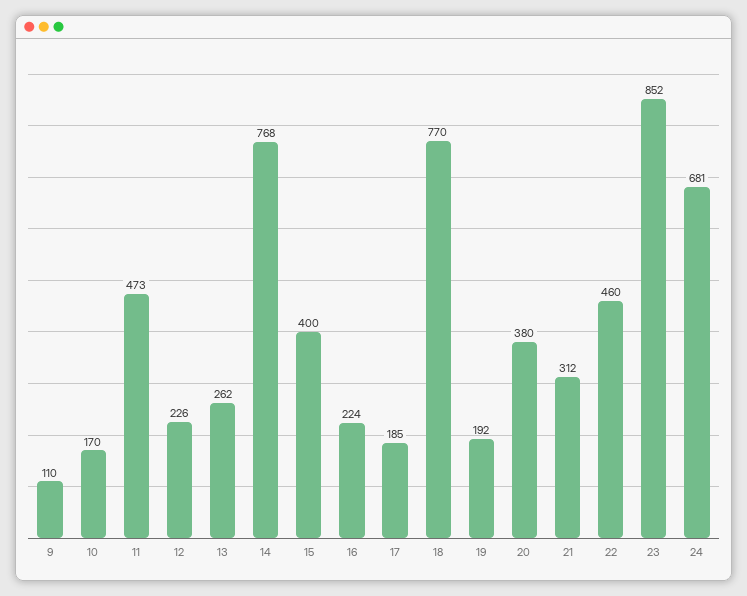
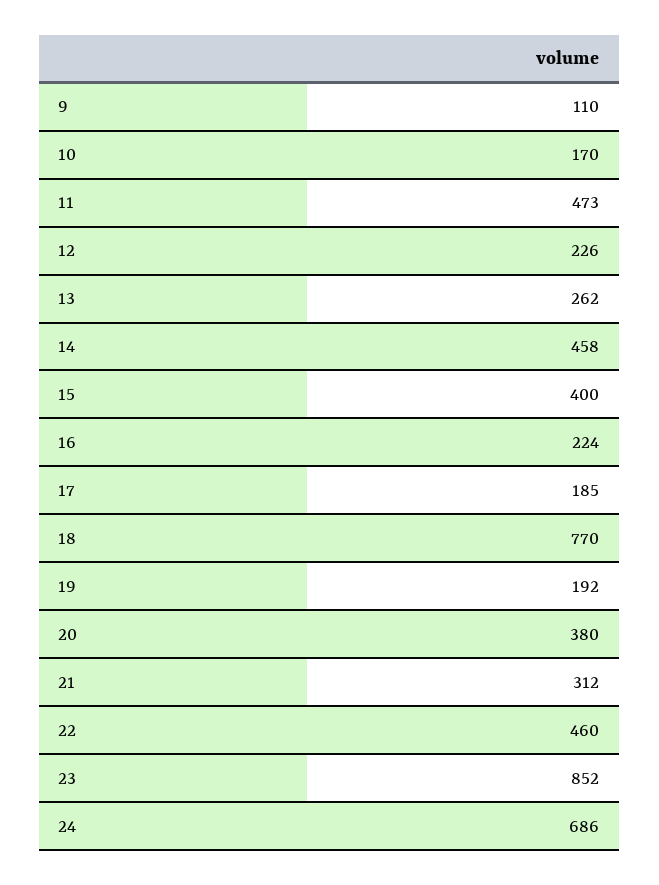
14: 768 -> 458
24: 681 -> 686

